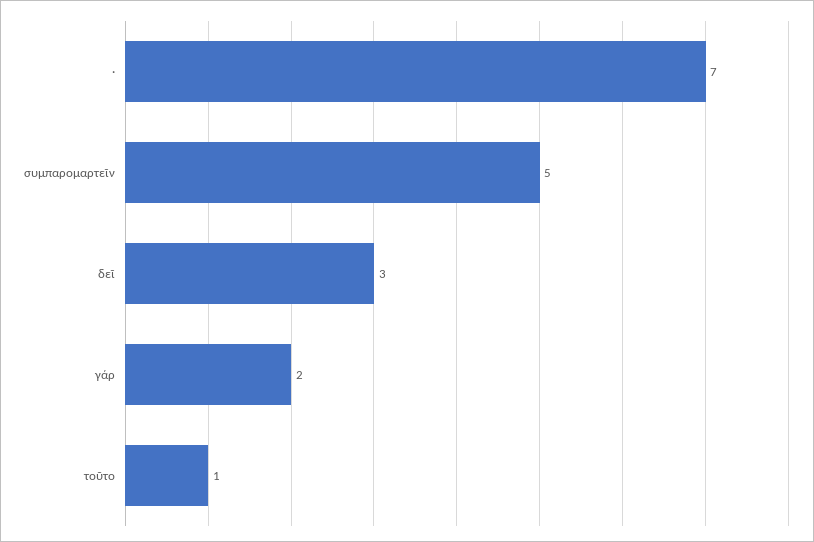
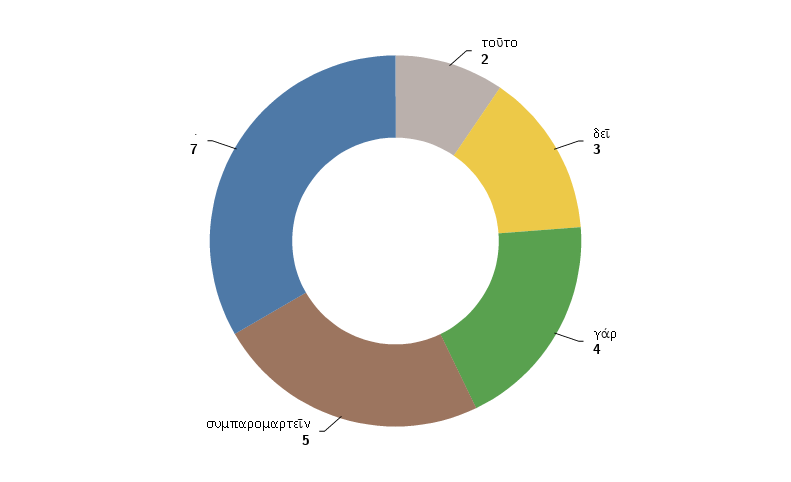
γάρ: 2 -> 4
τοῦτο: 1 -> 2

